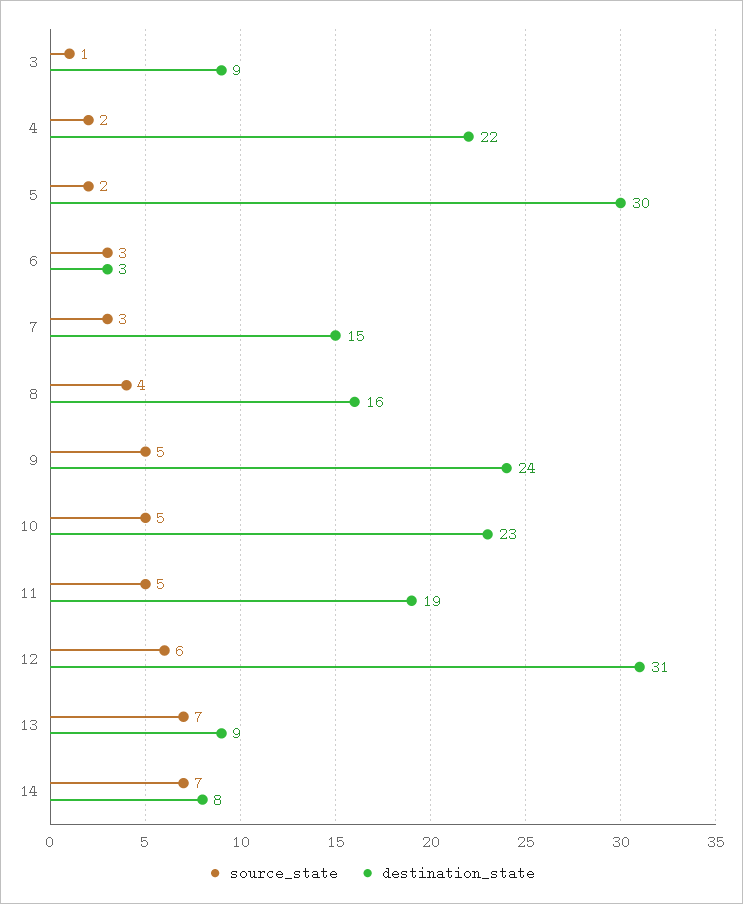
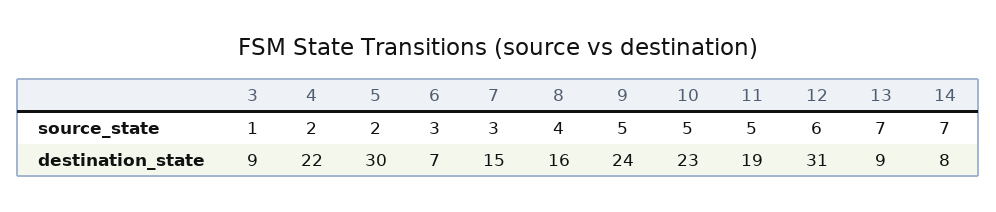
destination_state, 6: 3 -> 7

